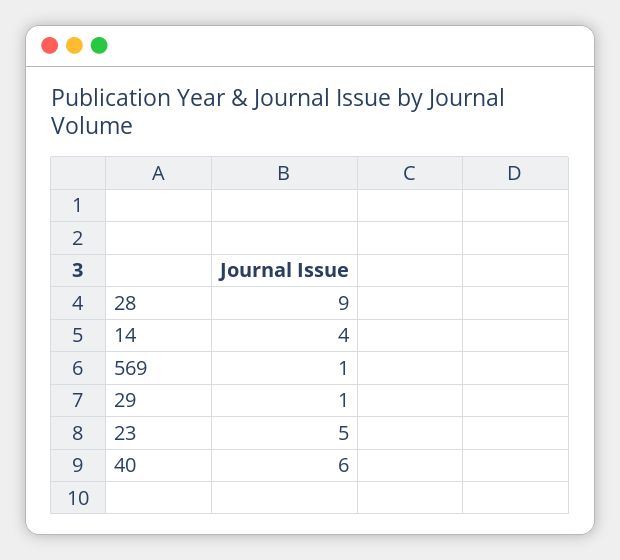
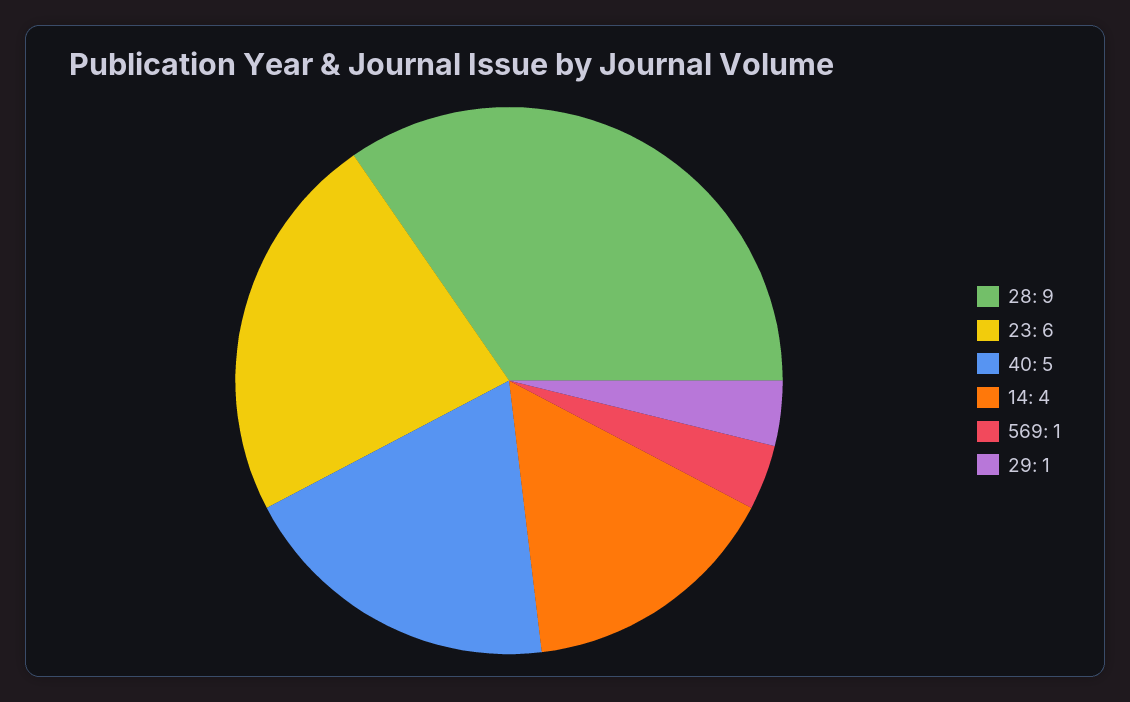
23: 5 -> 6
40: 6 -> 5

